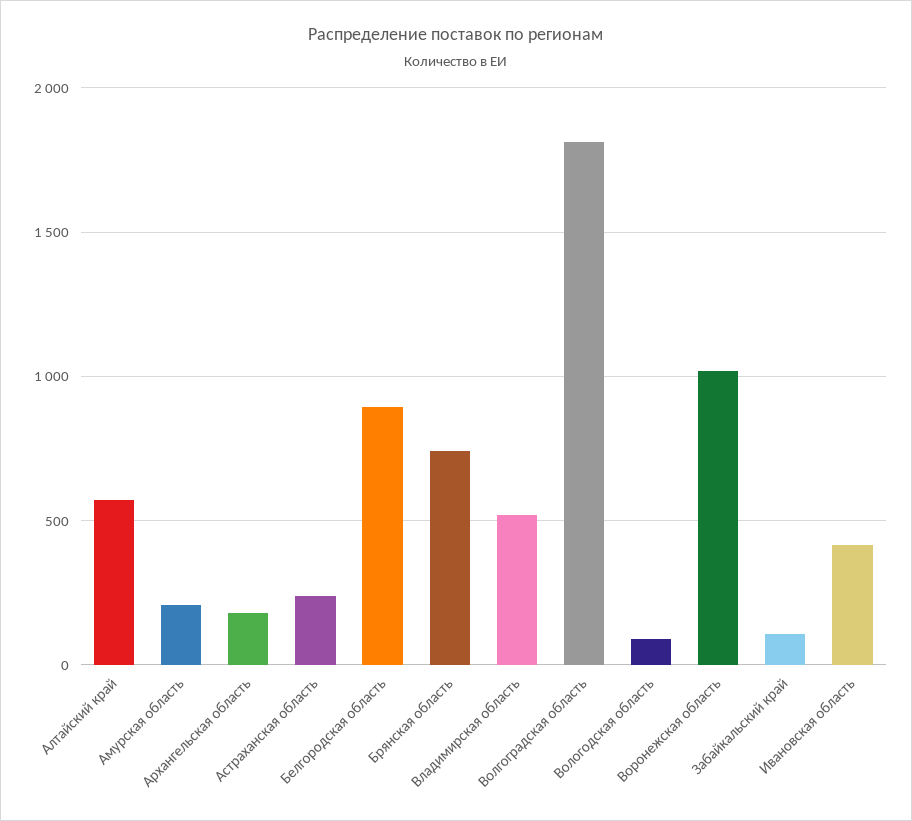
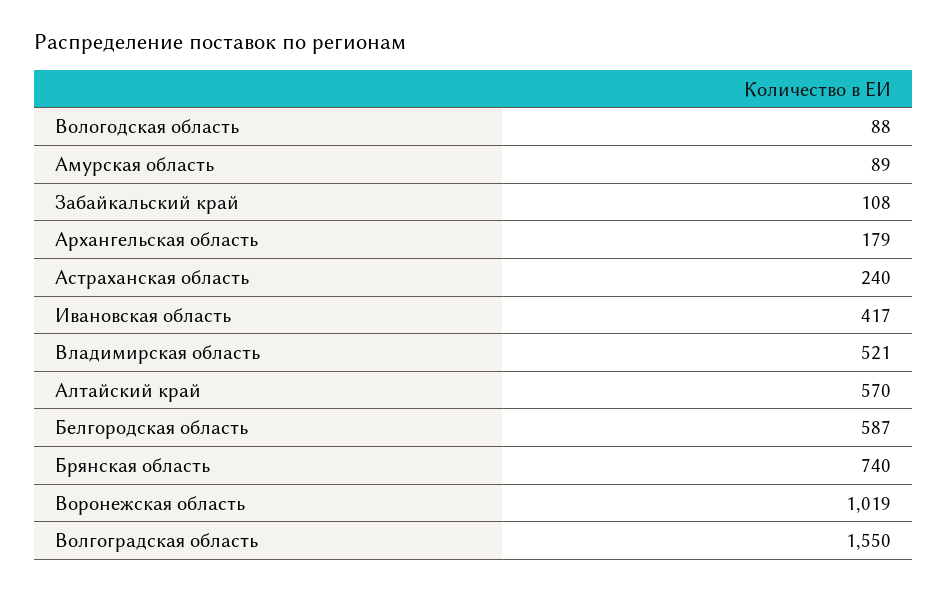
Амурская область: 200 -> 89
Белгородская область: 900 -> 587
Волгоградская область: 1800 -> 1550

